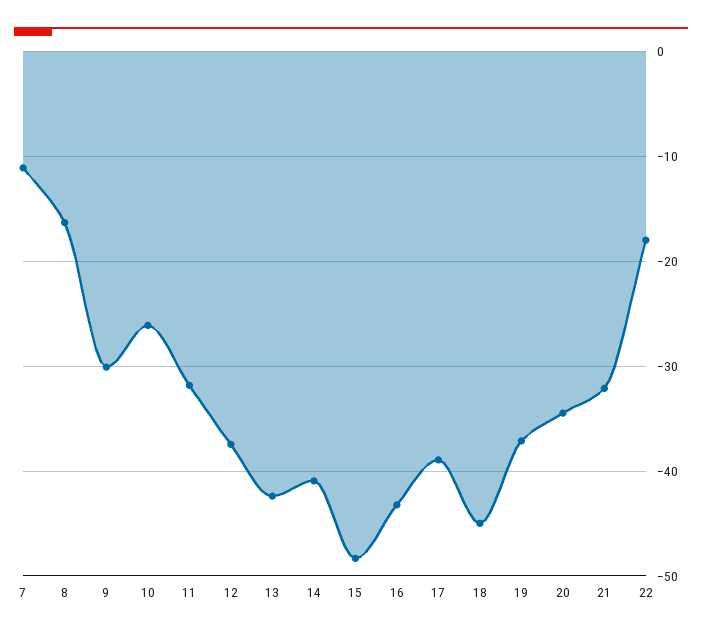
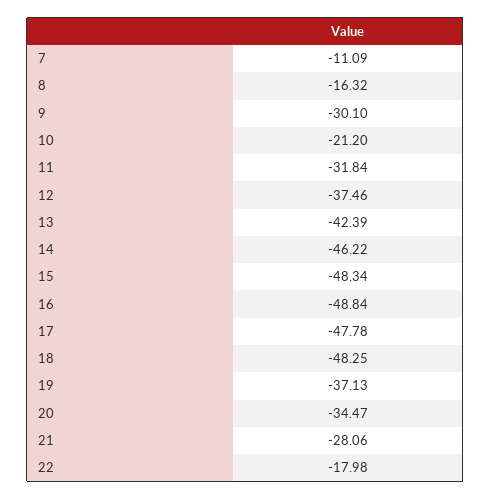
10: -26 -> -21.2
14: -41 -> -46.22
16: -43 -> -48.84
17: -39 -> -47.78
18: -45 -> -48.25
21: -32 -> -28.06

